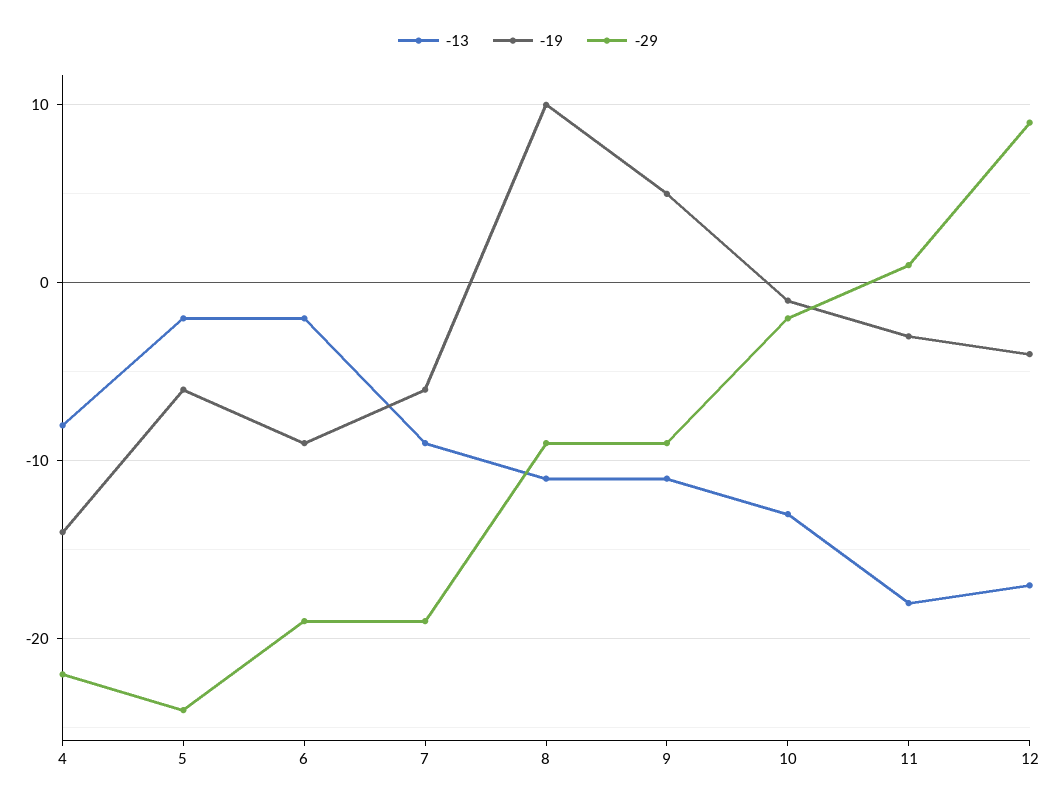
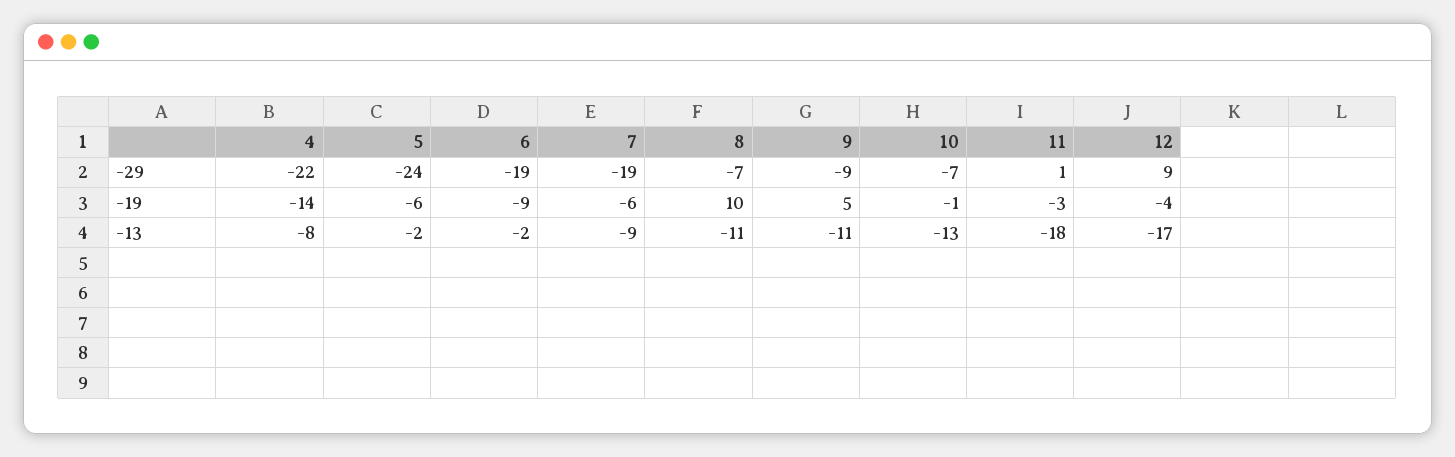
-29, 8: -9 -> -7
-29, 10: -2 -> -7

